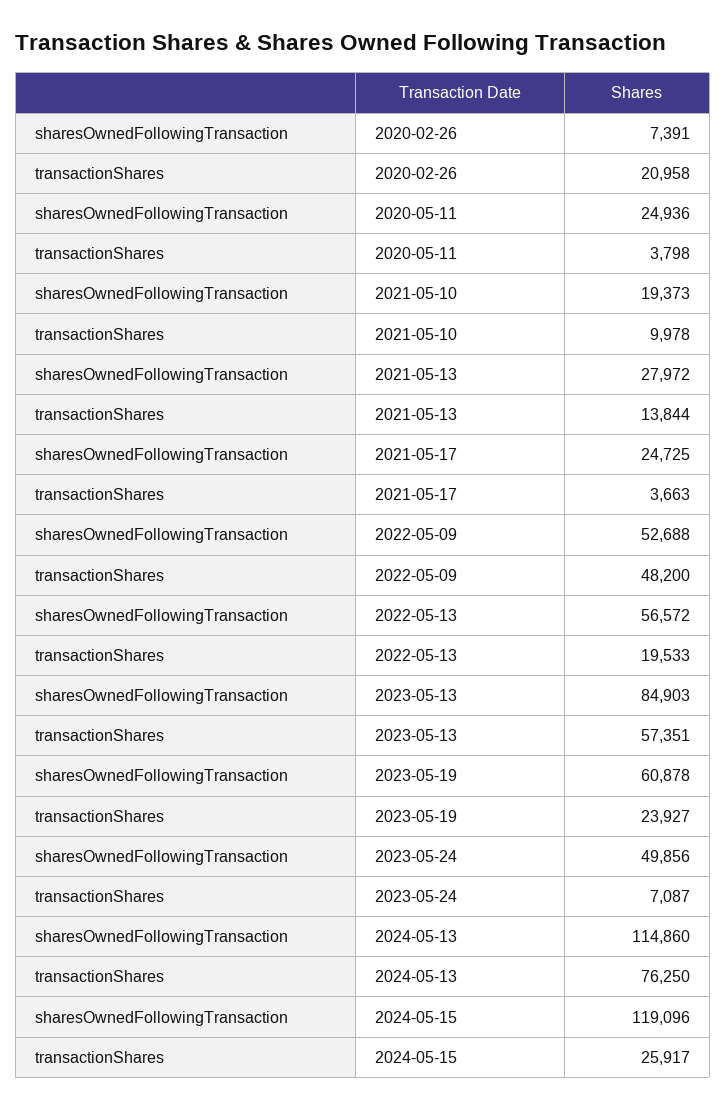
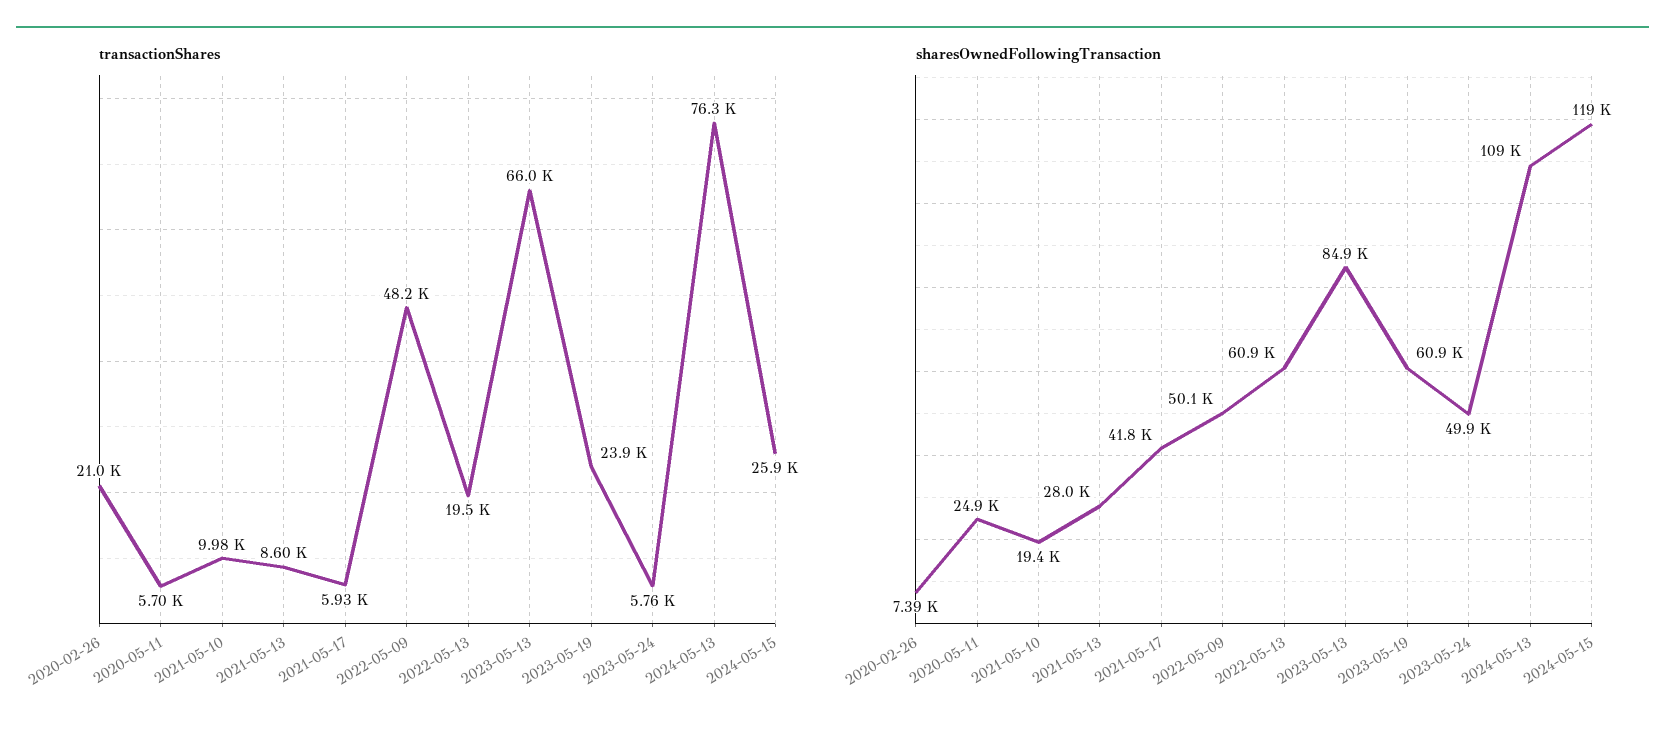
transactionShares, 2020-05-11: 3798 -> 5700
transactionShares, 2021-05-13: 13844 -> 8600
sharesOwnedFollowingTransaction, 2021-05-17: 24725 -> 41800
transactionShares, 2021-05-17: 3663 -> 5930
sharesOwnedFollowingTransaction, 2022-05-09: 52688 -> 50100
sharesOwnedFollowingTransaction, 2022-05-13: 56572 -> 60900
transactionShares, 2023-05-13: 57351 -> 66000
transactionShares, 2023-05-24: 7087 -> 5760
sharesOwnedFollowingTransaction, 2024-05-13: 114860 -> 109000

